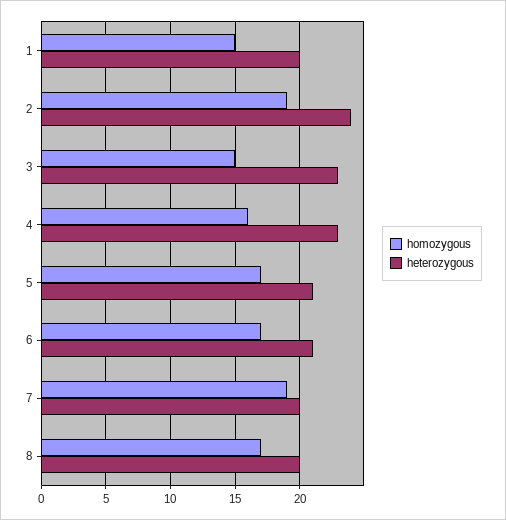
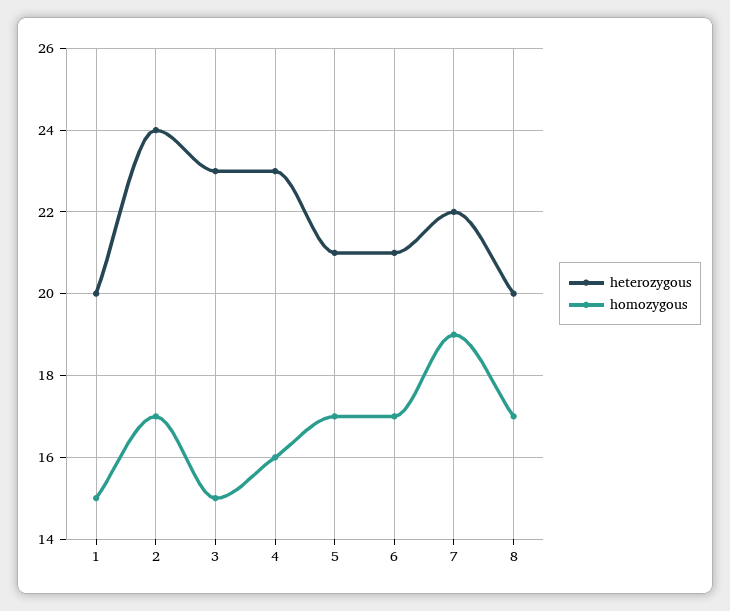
homozygous, 2: 19 -> 17
heterozygous, 7: 20 -> 22

